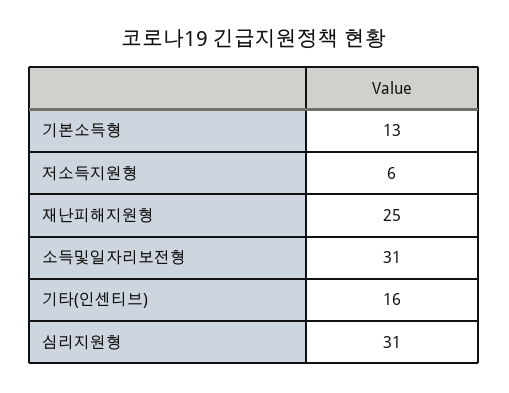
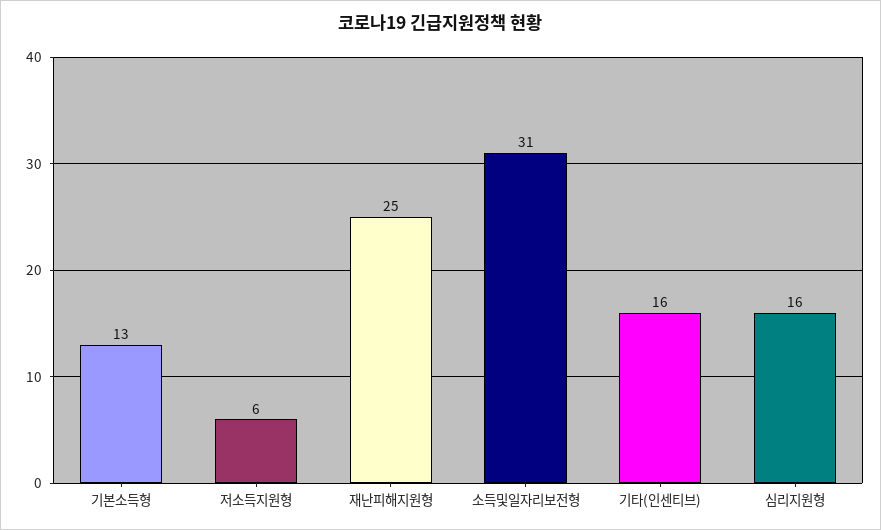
심리지원형: 31 -> 16

